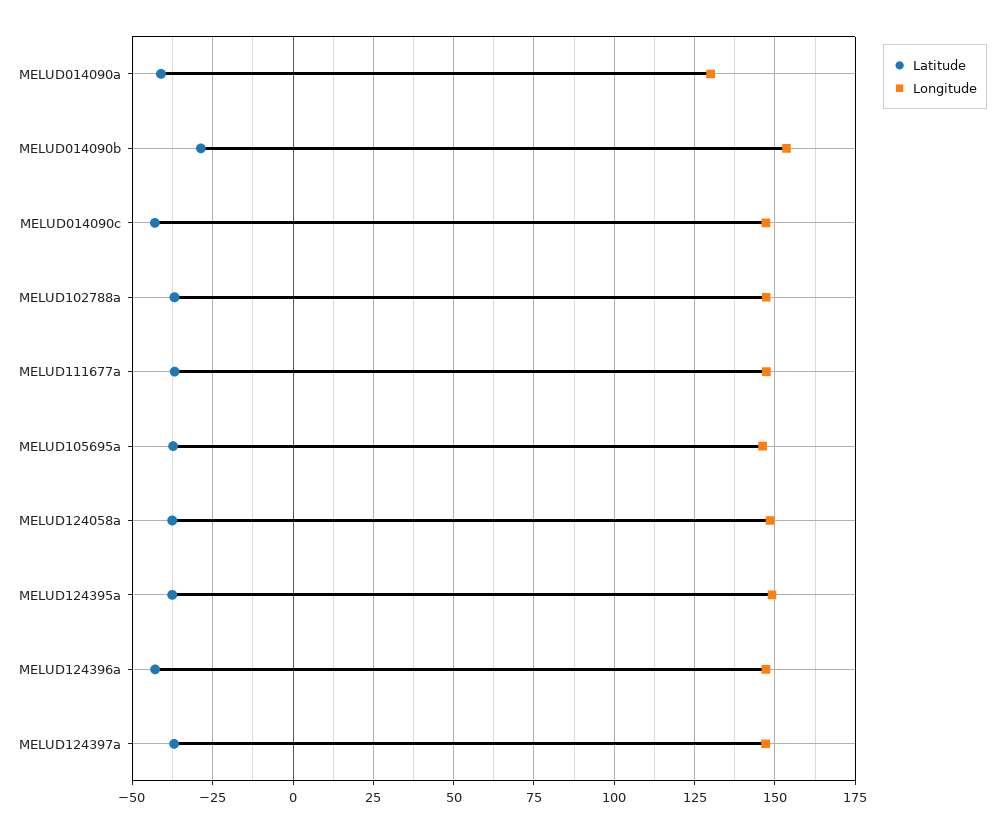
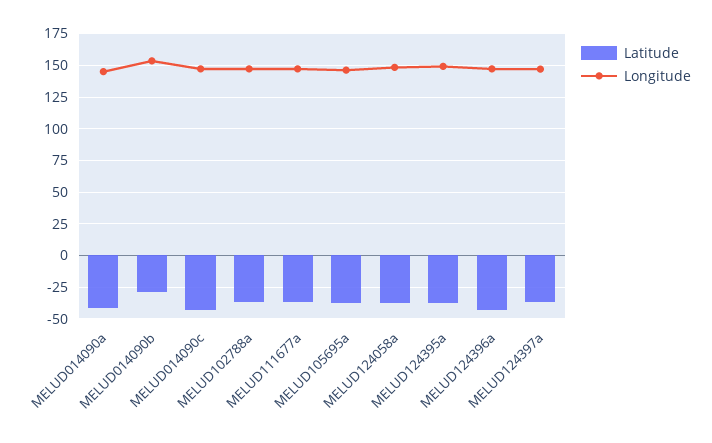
Longitude, MELUD014090a: 130 -> 145

